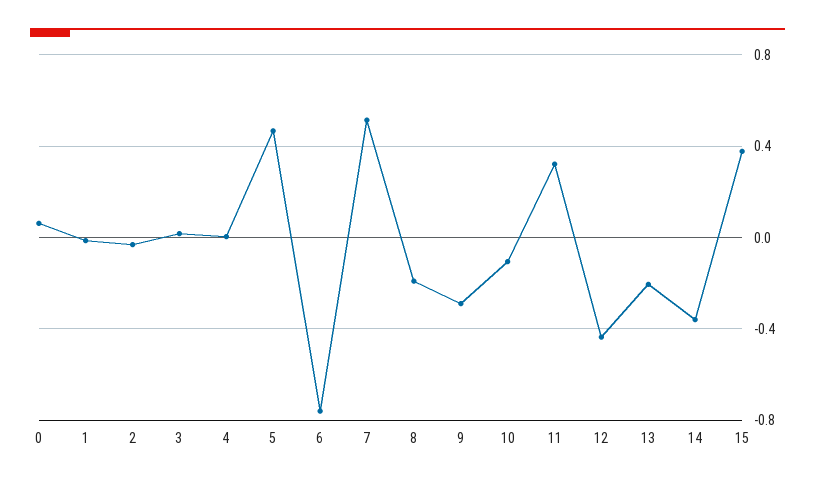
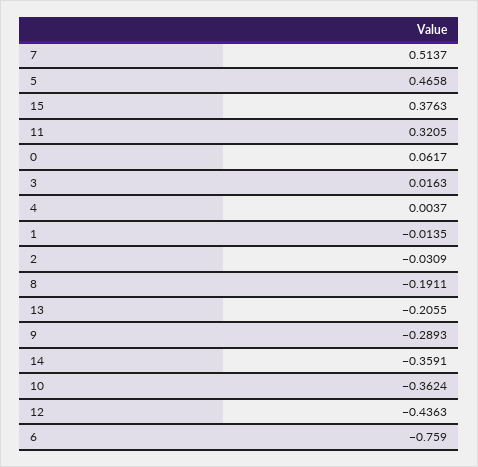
10: -0.1 -> -0.3624

